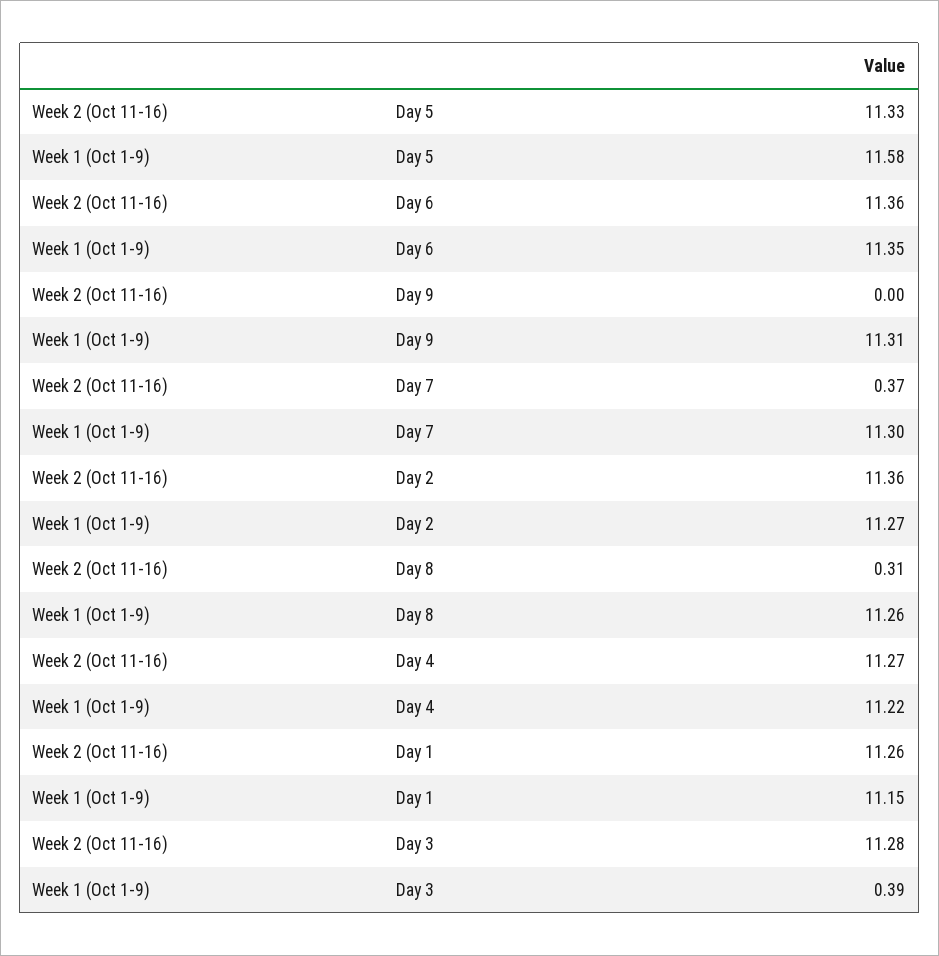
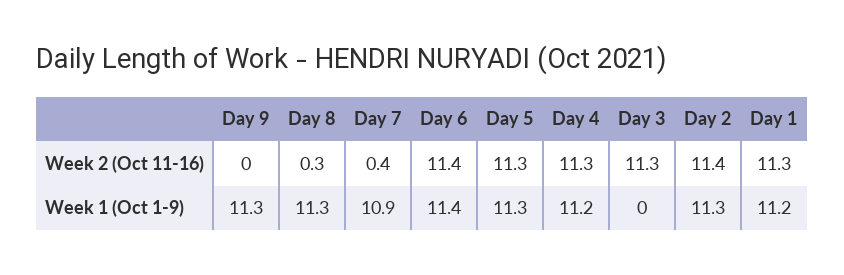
Week 1 (Oct 1-9), Day 5: 11.58 -> 11.3
Week 1 (Oct 1-9), Day 7: 11.3 -> 10.9
Week 1 (Oct 1-9), Day 3: 0.39 -> 0

